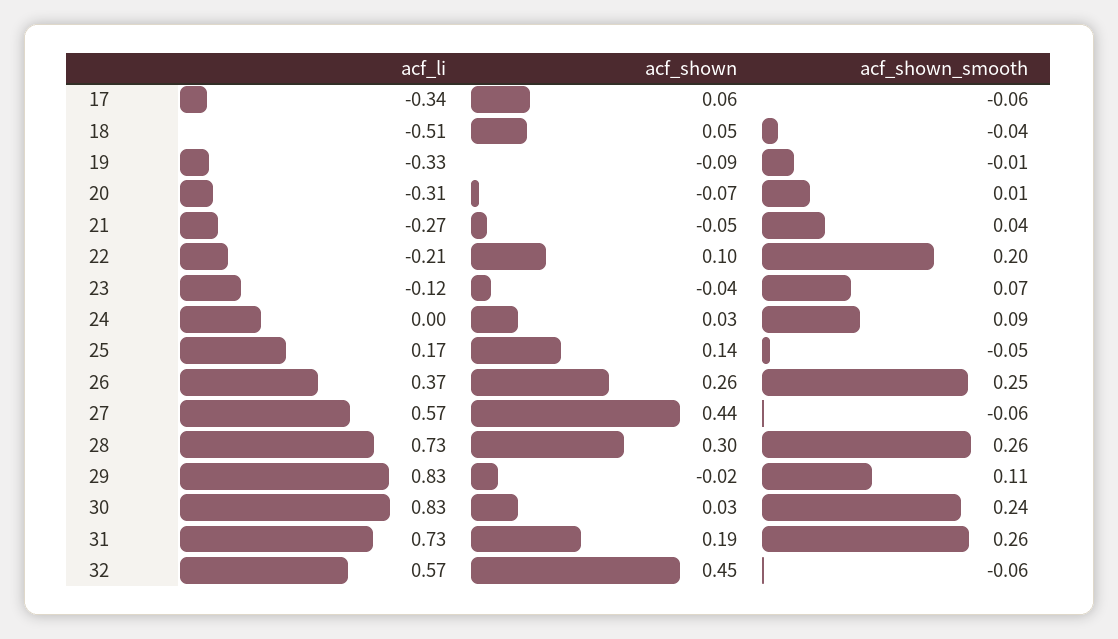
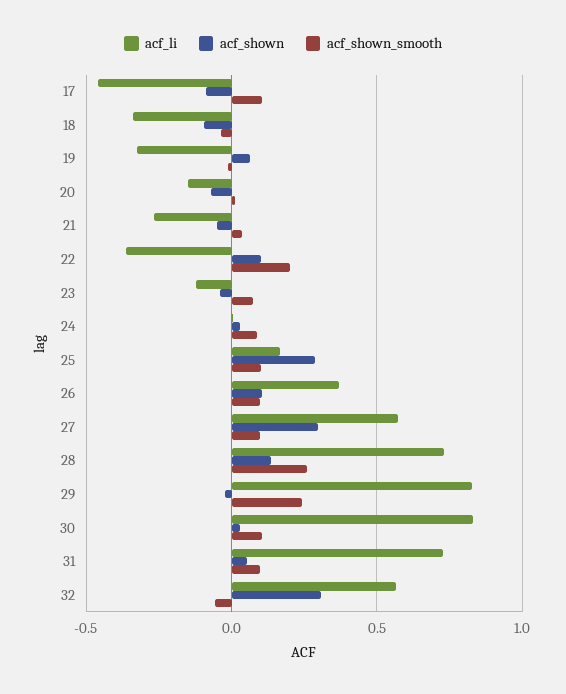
acf_li, 17: -0.34 -> -0.45
acf_shown, 17: 0.06 -> -0.1
acf_shown_smooth, 17: -0.06 -> 0.1
acf_li, 18: -0.51 -> -0.35
acf_shown, 18: 0.05 -> -0.1
acf_shown, 19: -0.09 -> 0.05
acf_li, 20: -0.31 -> -0.15
acf_li, 22: -0.21 -> -0.35
acf_shown, 25: 0.14 -> 0.3
acf_shown_smooth, 25: -0.05 -> 0.1
acf_shown, 26: 0.26 -> 0.1
acf_shown_smooth, 26: 0.25 -> 0.1
acf_shown, 27: 0.44 -> 0.3
acf_shown_smooth, 27: -0.06 -> 0.1
acf_shown, 28: 0.3 -> 0.15
acf_shown_smooth, 29: 0.11 -> 0.25
acf_shown_smooth, 30: 0.24 -> 0.1
acf_shown, 31: 0.19 -> 0.05
acf_shown_smooth, 31: 0.26 -> 0.1
acf_shown, 32: 0.45 -> 0.3

